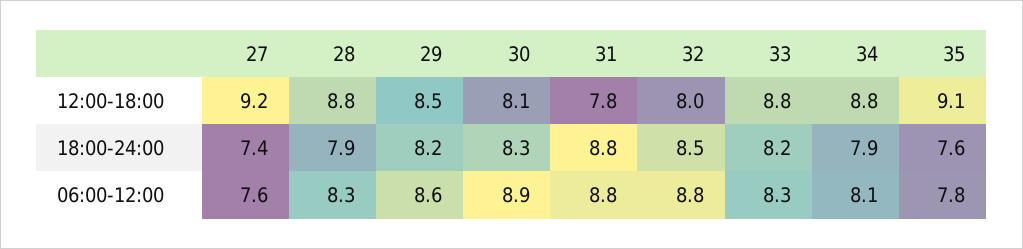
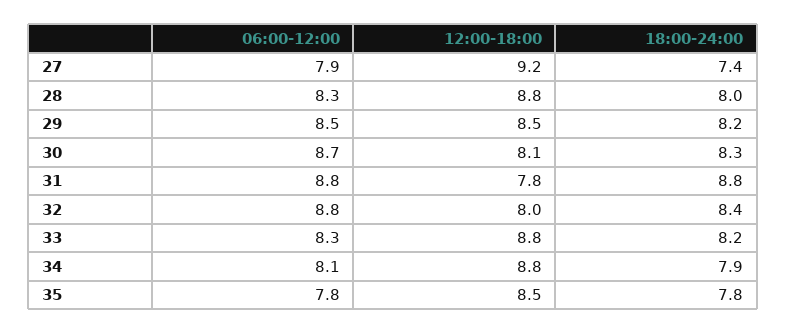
35, 12:00-18:00: 9.1 -> 8.5
28, 18:00-24:00: 7.9 -> 8
32, 18:00-24:00: 8.5 -> 8.4
35, 18:00-24:00: 7.6 -> 7.8
27, 06:00-12:00: 7.6 -> 7.9
29, 06:00-12:00: 8.6 -> 8.5
30, 06:00-12:00: 8.9 -> 8.7

